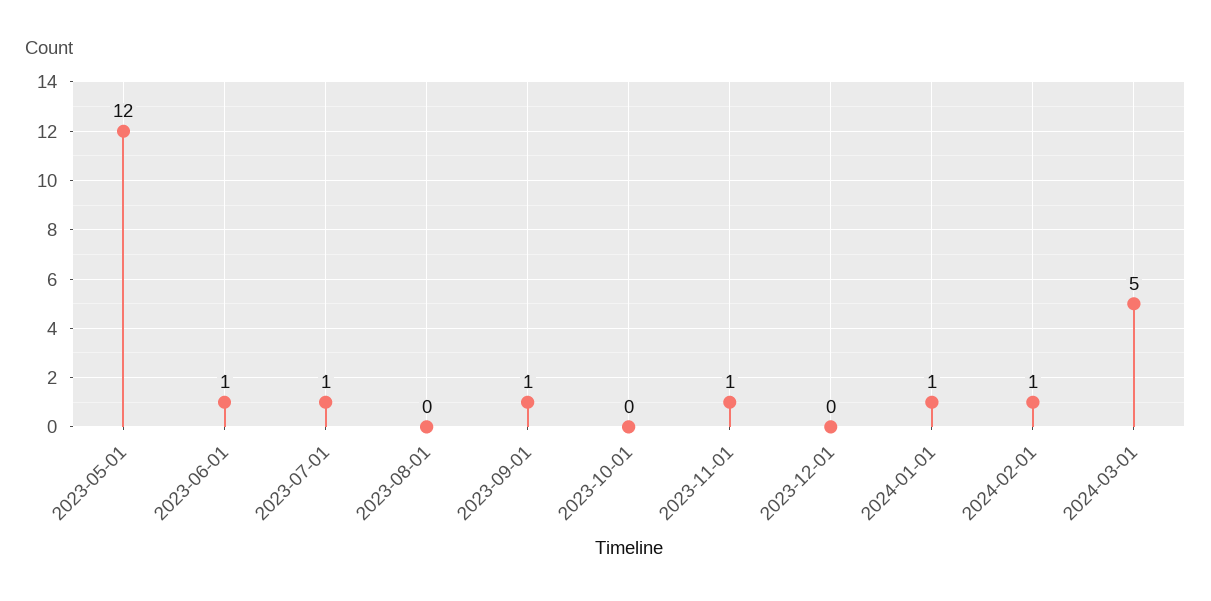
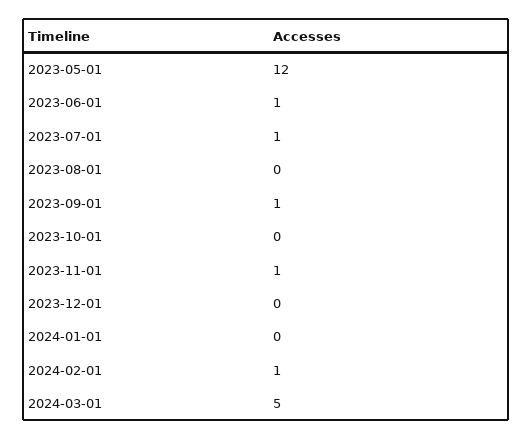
2024-01-01: 1 -> 0

